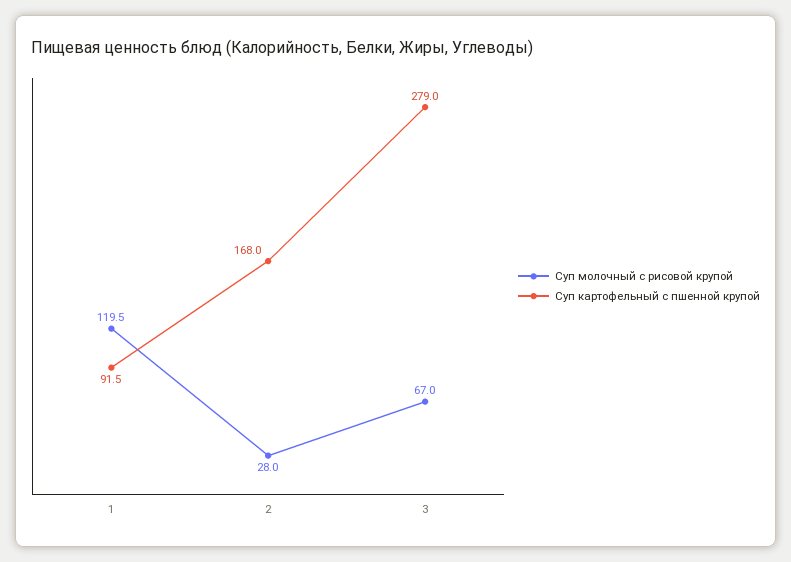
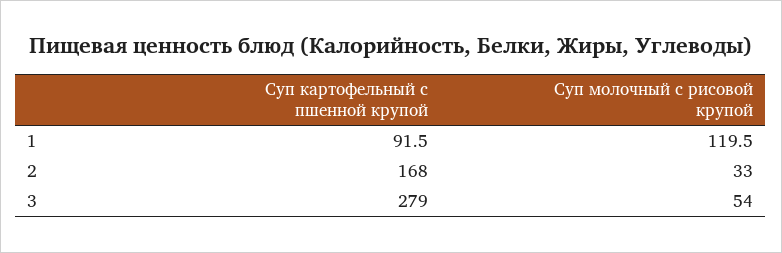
Суп молочный с рисовой крупой, 2: 28 -> 33
Суп молочный с рисовой крупой, 3: 67 -> 54

